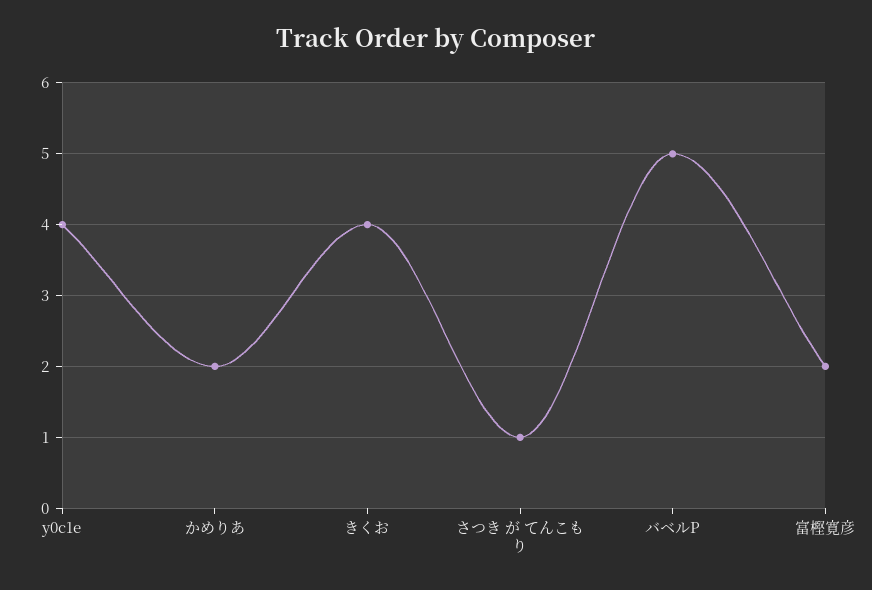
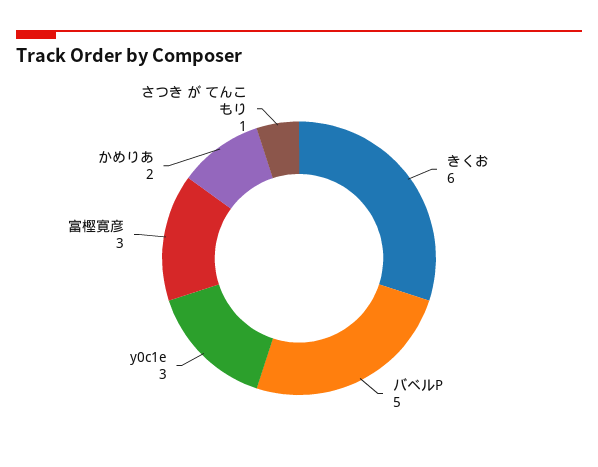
y0c1e: 4 -> 3
きくお: 4 -> 6
富樫寛彦: 2 -> 3

